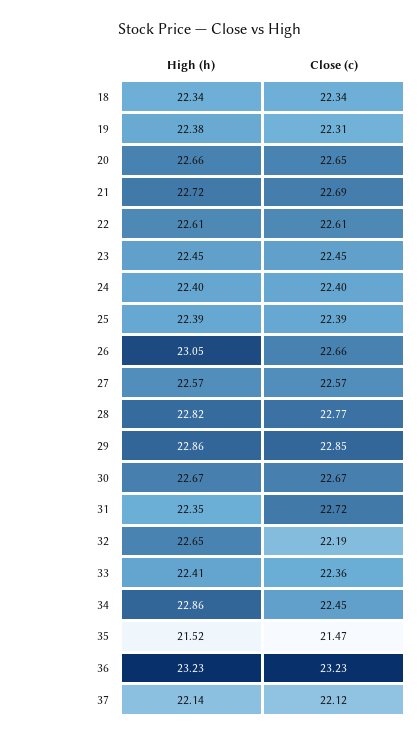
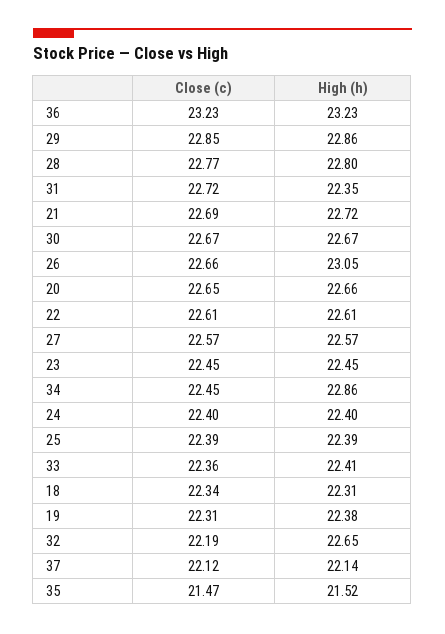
High (h), 18: 22.34 -> 22.31
High (h), 28: 22.82 -> 22.8

